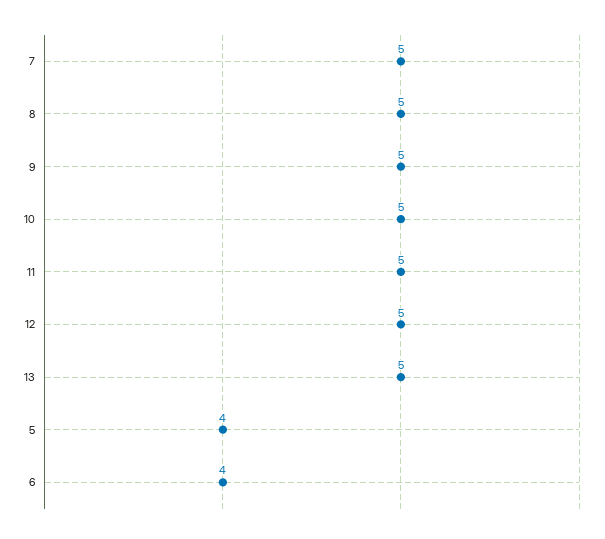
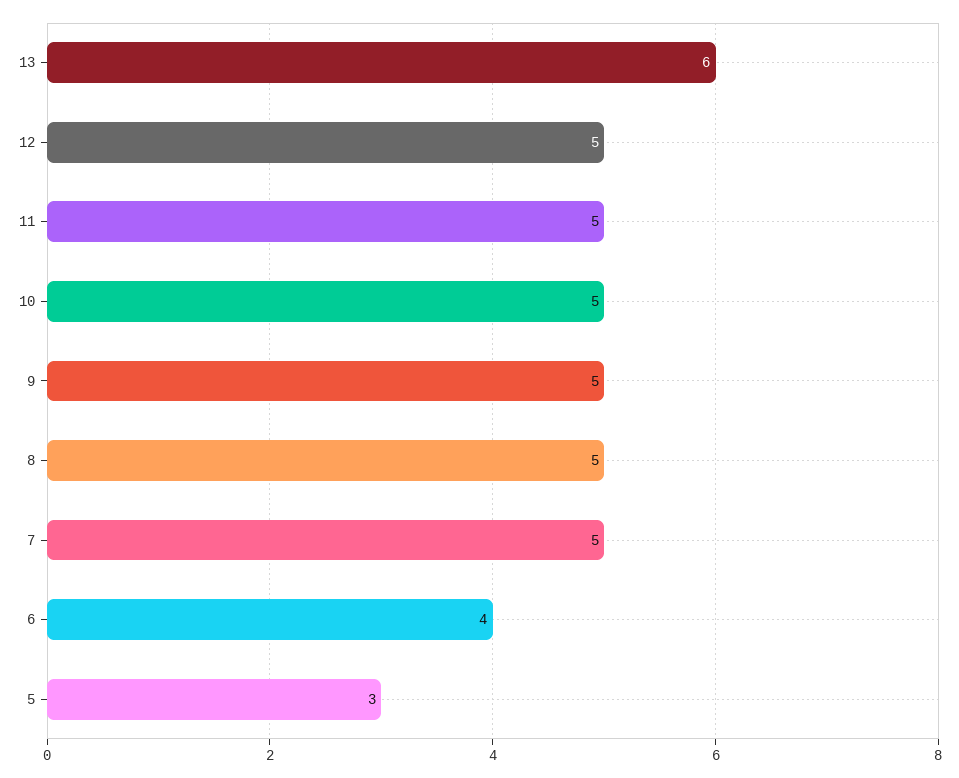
13: 5 -> 6
5: 4 -> 3

